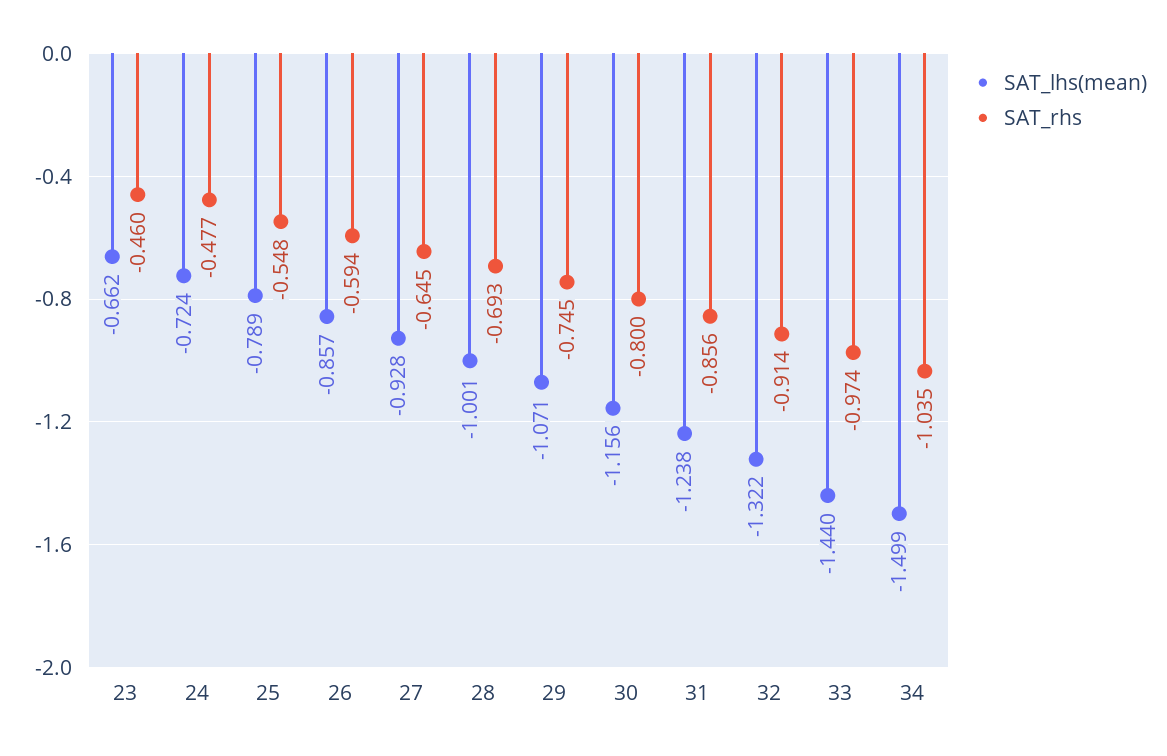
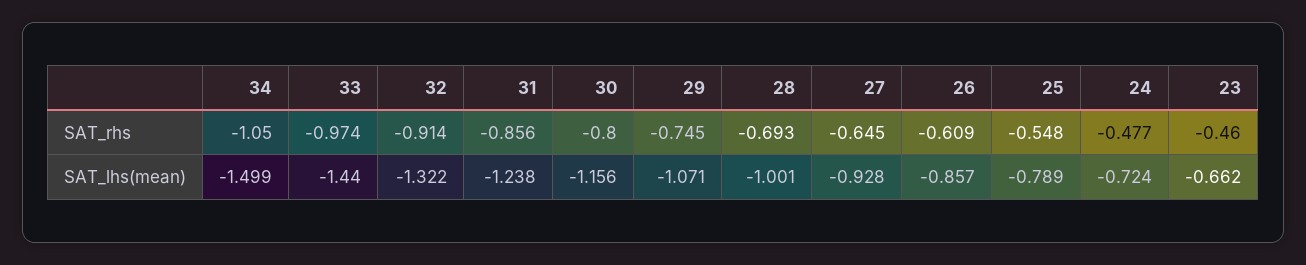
SAT_rhs, 26: -0.594 -> -0.609
SAT_rhs, 34: -1.035 -> -1.05

